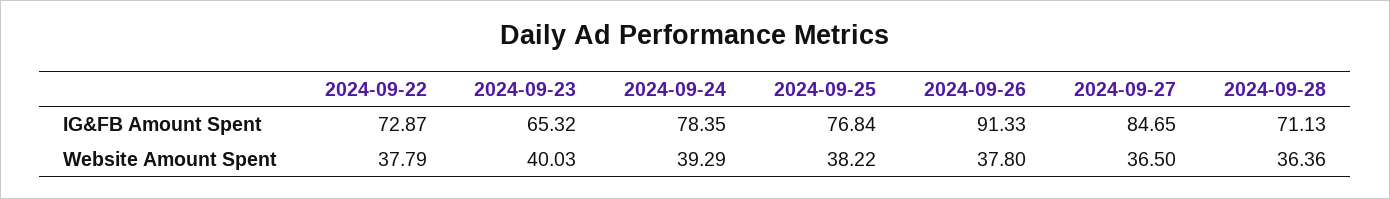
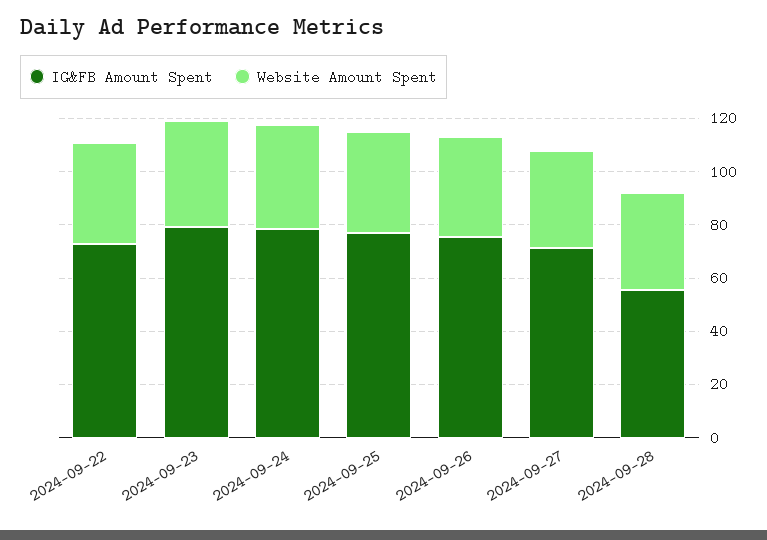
IG&FB Amount Spent, 2024-09-23: 65.32 -> 80
IG&FB Amount Spent, 2024-09-26: 91.33 -> 75
IG&FB Amount Spent, 2024-09-27: 84.65 -> 70
IG&FB Amount Spent, 2024-09-28: 71.13 -> 55

